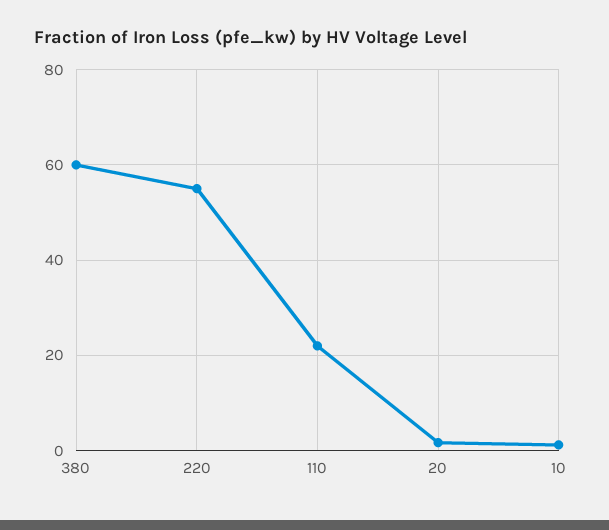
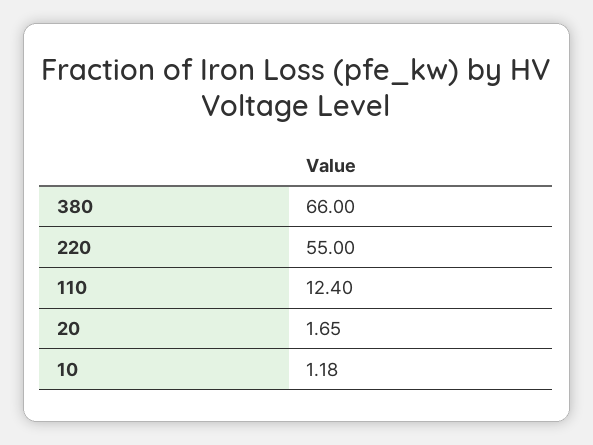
380: 60 -> 66
110: 22 -> 12.4

